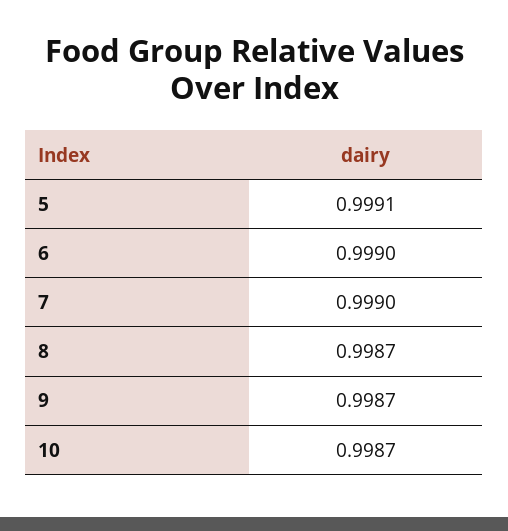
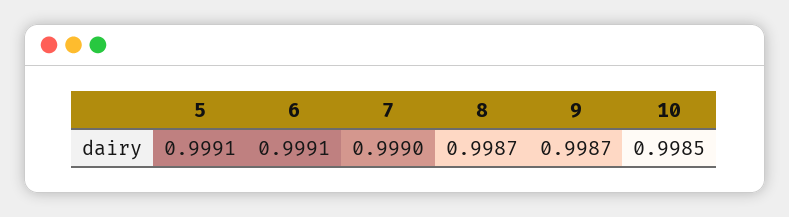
6: 0.999 -> 0.9991
10: 0.9987 -> 0.9985

